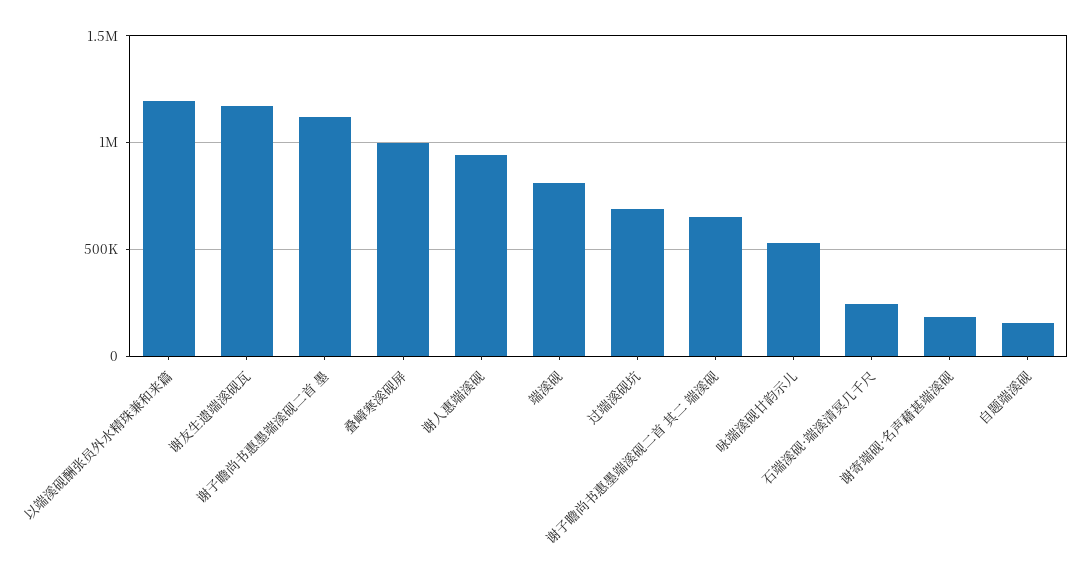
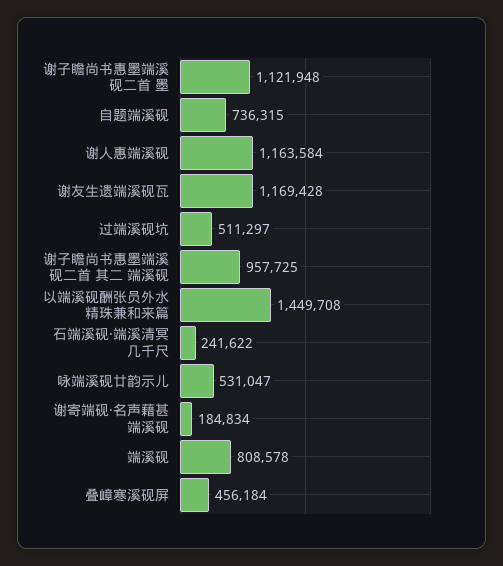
以端溪砚酬张员外水精珠兼和来篇: 1200000 -> 1449708
叠嶂寒溪砚屏: 1000000 -> 456184
谢人惠端溪砚: 950000 -> 1163584
过端溪砚坑: 700000 -> 511297
谢子瞻尚书惠墨端溪砚二首 其二 端溪砚: 650000 -> 957725
自题端溪砚: 150000 -> 736315

